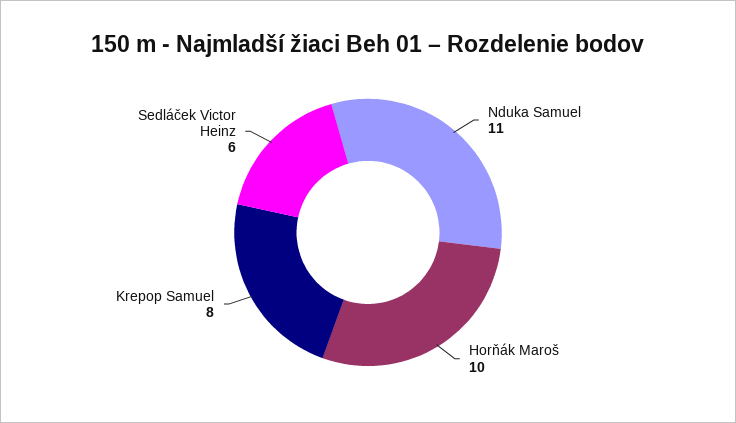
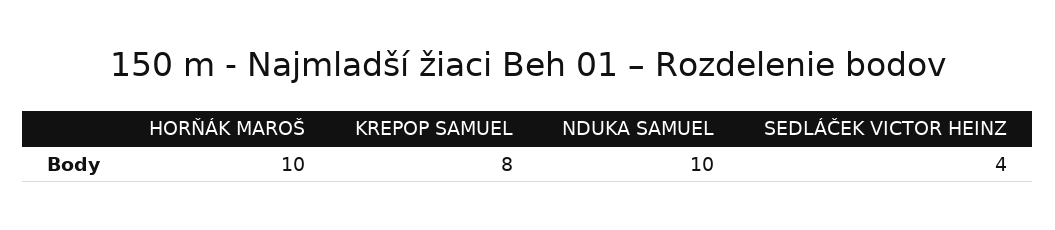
Nduka Samuel: 11 -> 10
Sedláček Victor Heinz: 6 -> 4

